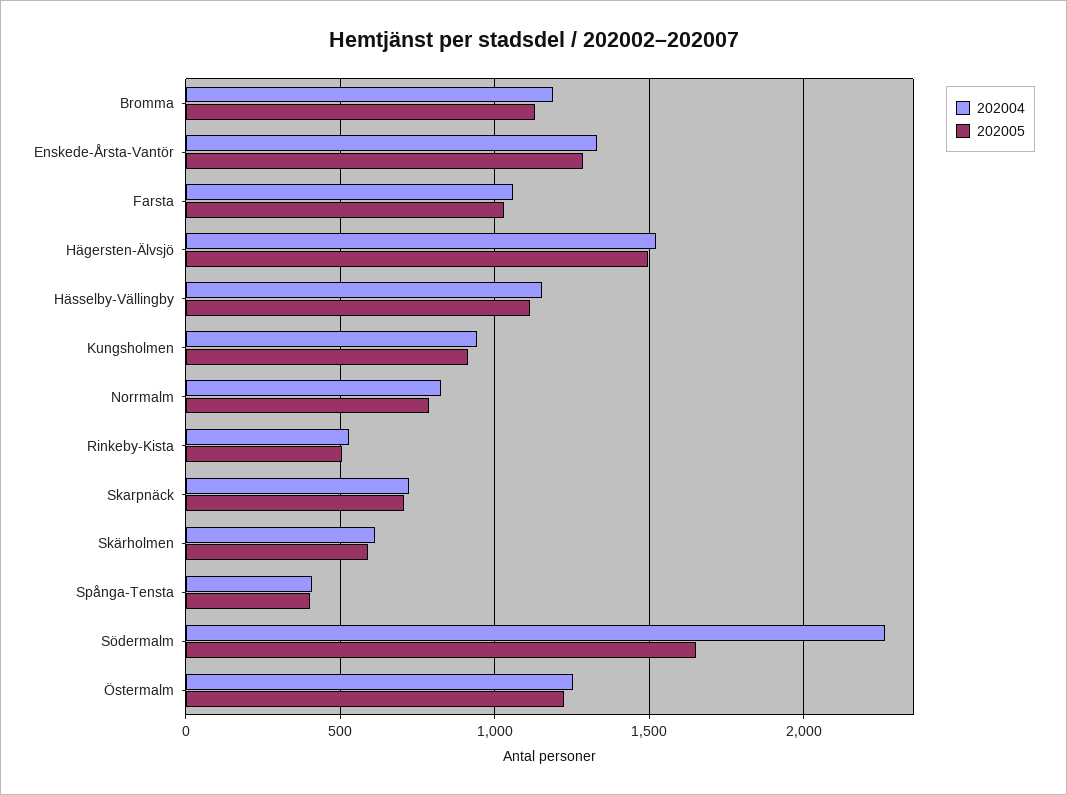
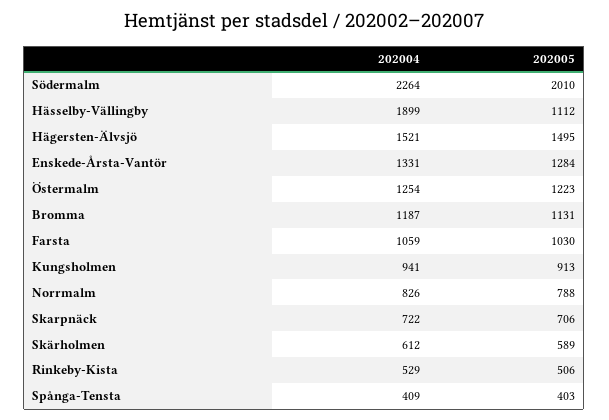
202004, Hässelby-Vällingby: 1150 -> 1899
202005, Södermalm: 1650 -> 2010

